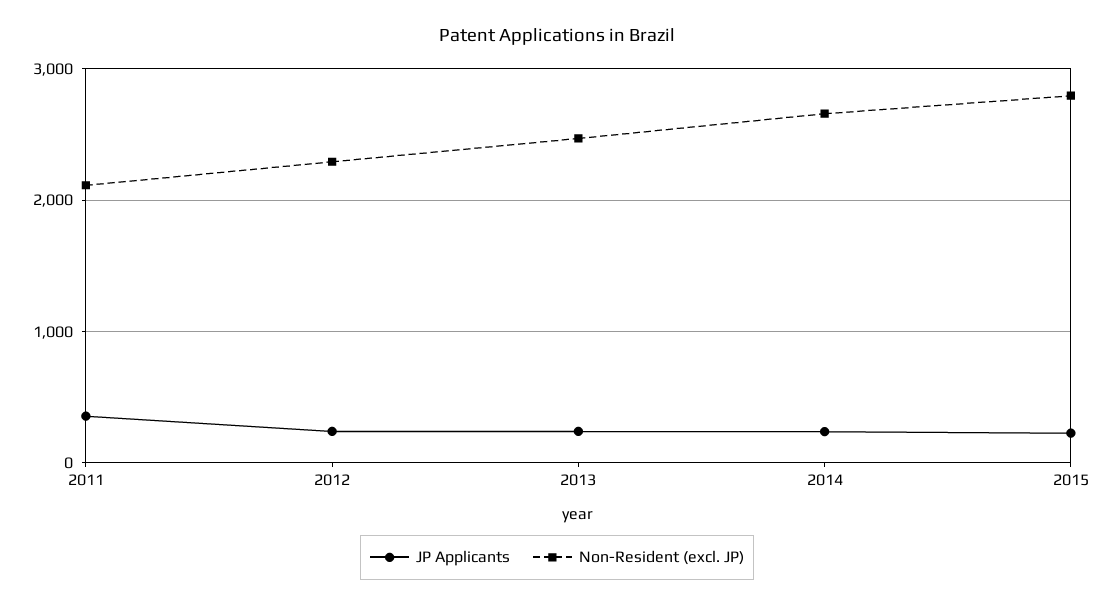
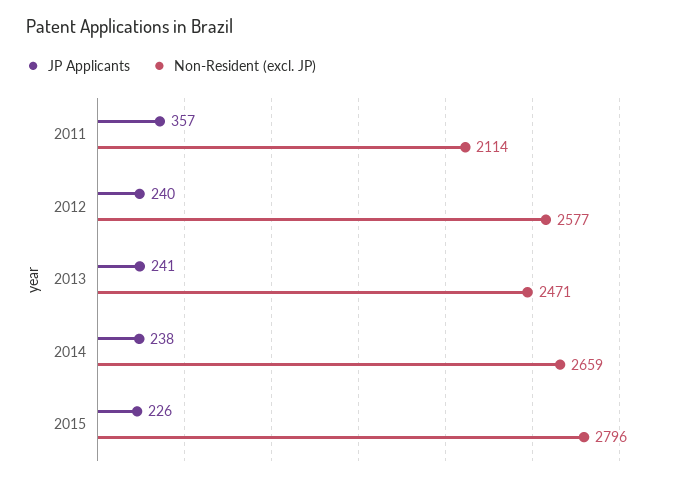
Non-Resident (excl. JP), 2012: 2300 -> 2577

